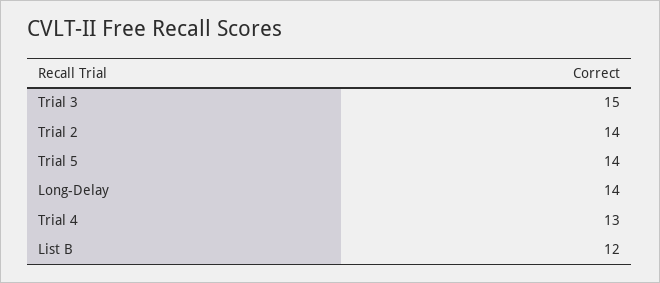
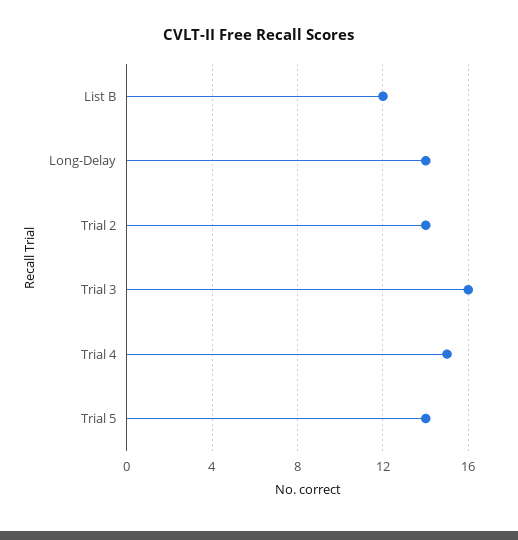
Trial 3: 15 -> 16
Trial 4: 13 -> 15

